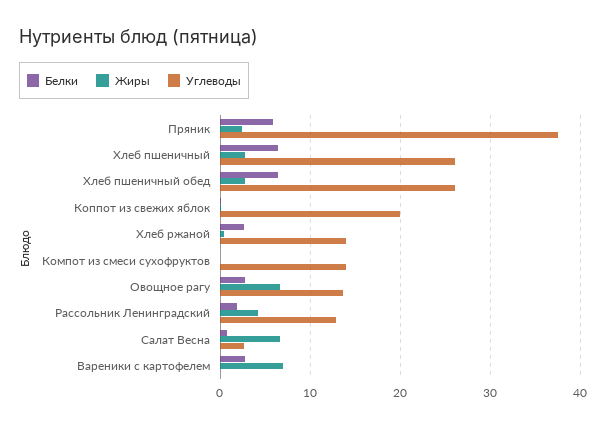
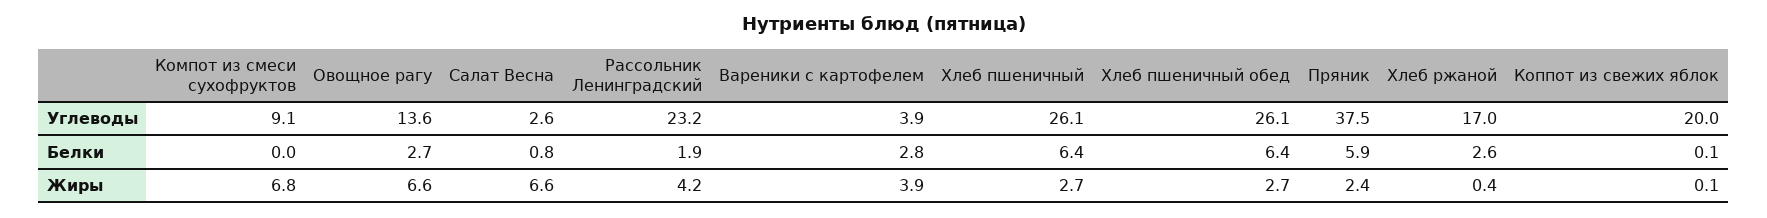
Углеводы, Хлеб ржаной: 14 -> 17
Жиры, Компот из смеси сухофруктов: 0 -> 6.8
Углеводы, Компот из смеси сухофруктов: 14 -> 9.1
Углеводы, Рассольник Ленинградский: 13 -> 23.2
Жиры, Вареники с картофелем: 7 -> 3.9
Углеводы, Вареники с картофелем: 0 -> 3.9

